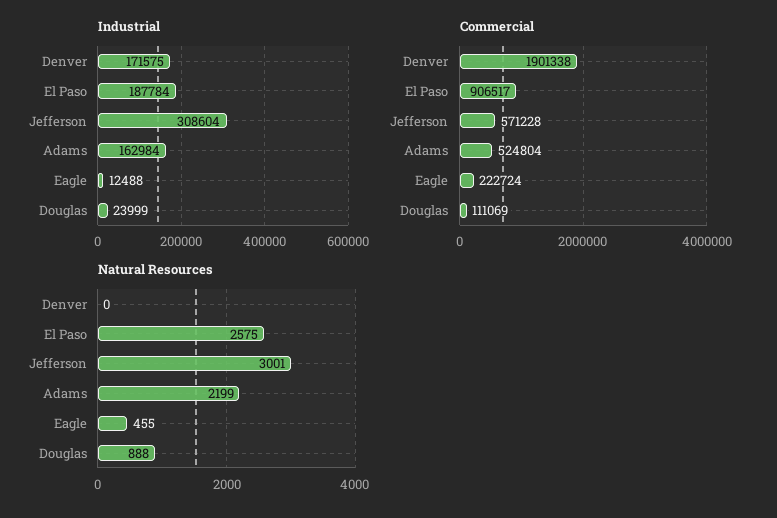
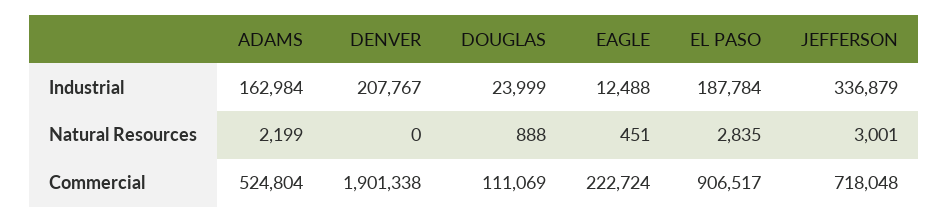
Industrial, Denver: 171575 -> 207767
Industrial, Jefferson: 308604 -> 336879
Commercial, Jefferson: 571228 -> 718048
Natural Resources, El Paso: 2575 -> 2835
Natural Resources, Eagle: 455 -> 451

